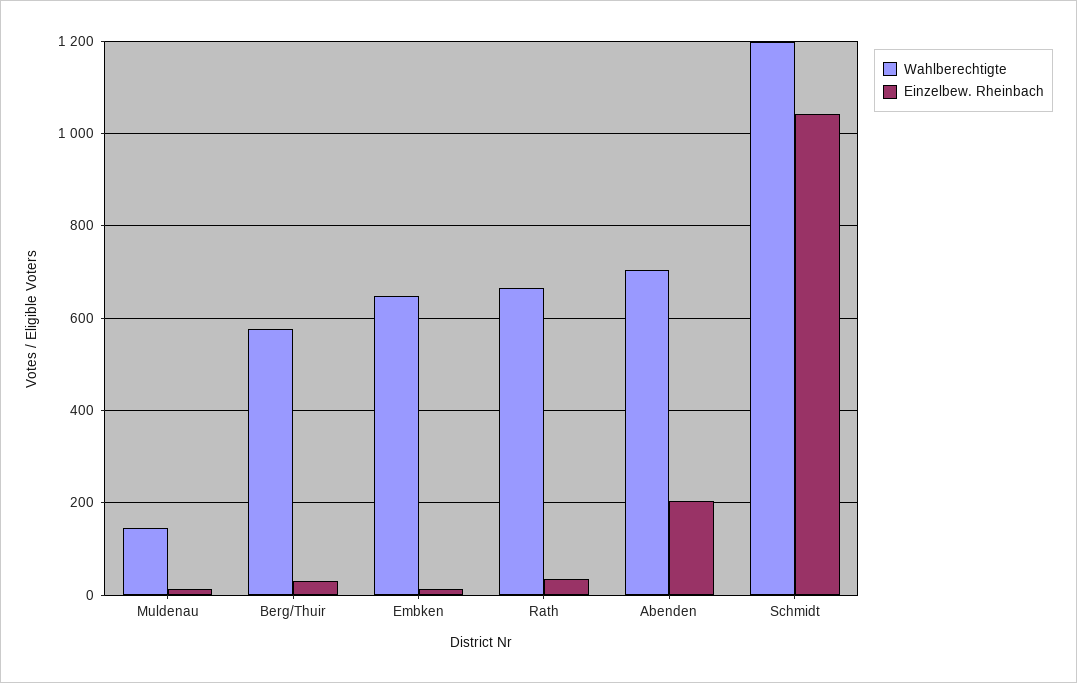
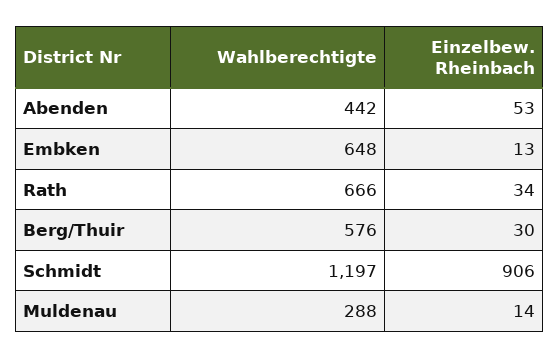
Wahlberechtigte, Muldenau: 140 -> 288
Wahlberechtigte, Abenden: 700 -> 442
Einzelbew. Rheinbach, Abenden: 200 -> 53
Einzelbew. Rheinbach, Schmidt: 1040 -> 906

